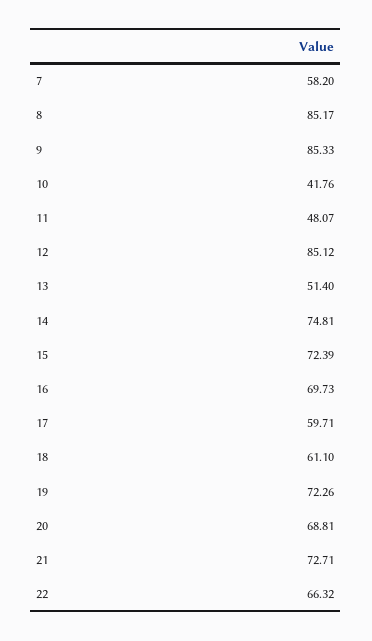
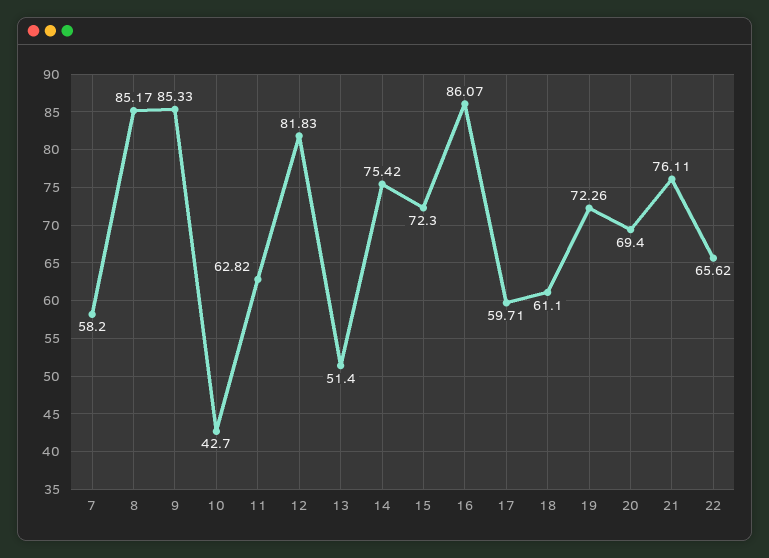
10: 41.76 -> 42.7
11: 48.07 -> 62.82
12: 85.12 -> 81.83
14: 74.81 -> 75.42
15: 72.39 -> 72.3
16: 69.73 -> 86.07
20: 68.81 -> 69.4
21: 72.71 -> 76.11
22: 66.32 -> 65.62

